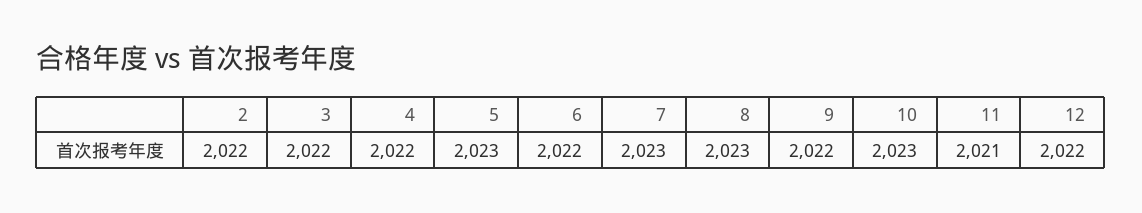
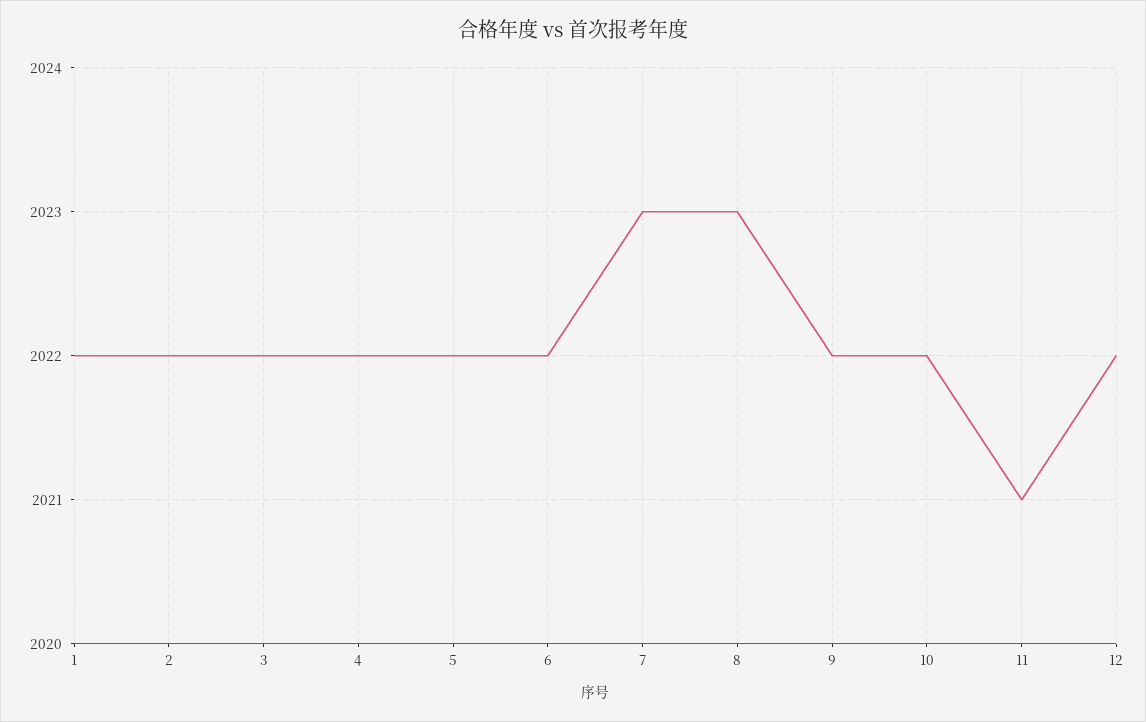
5: 2023 -> 2022
10: 2023 -> 2022
1: none -> 2022

